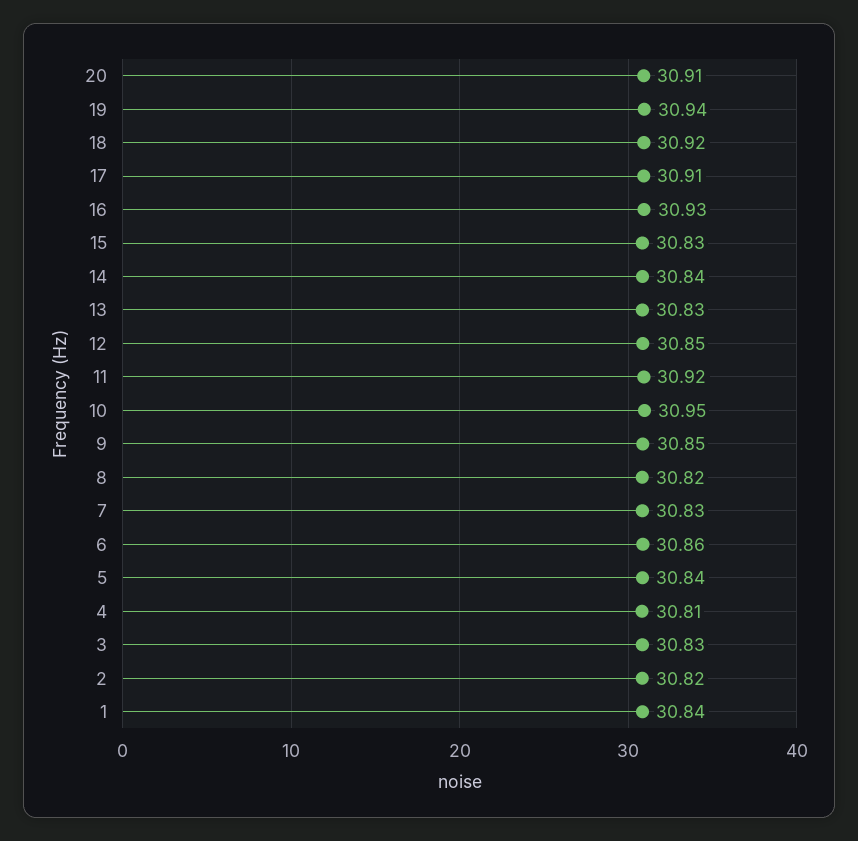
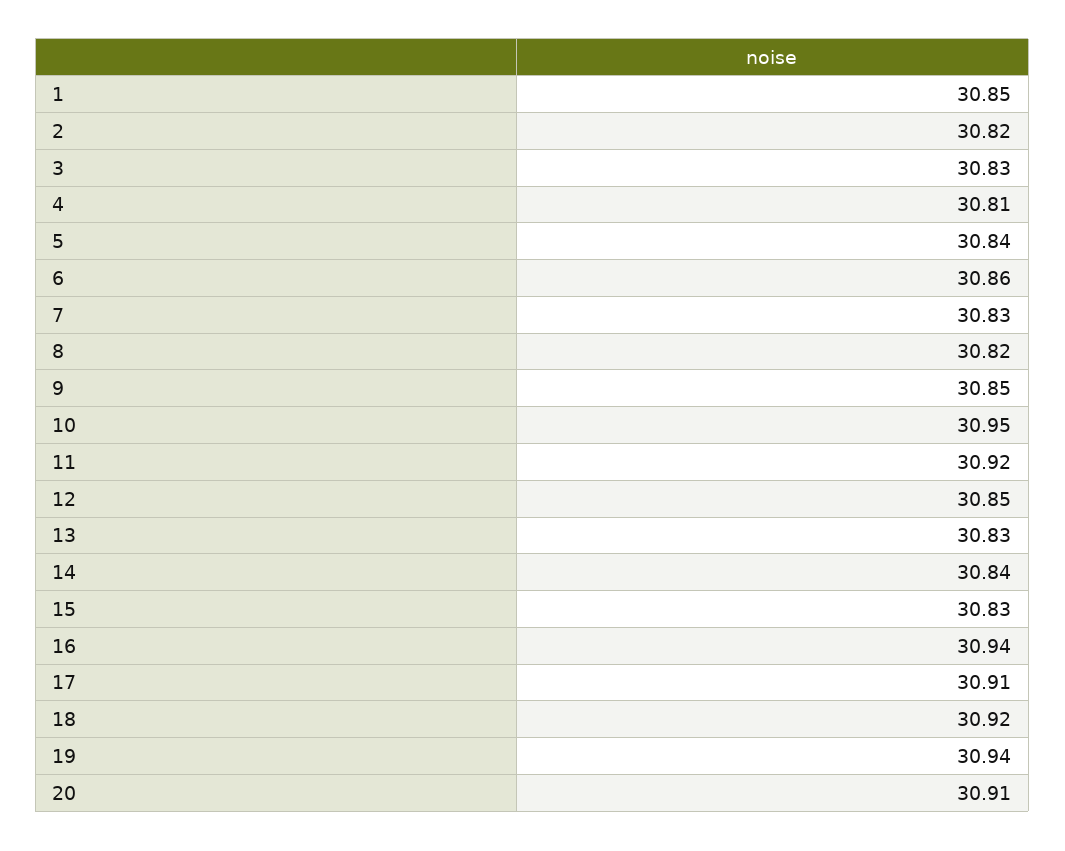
16: 30.93 -> 30.94
1: 30.84 -> 30.85

